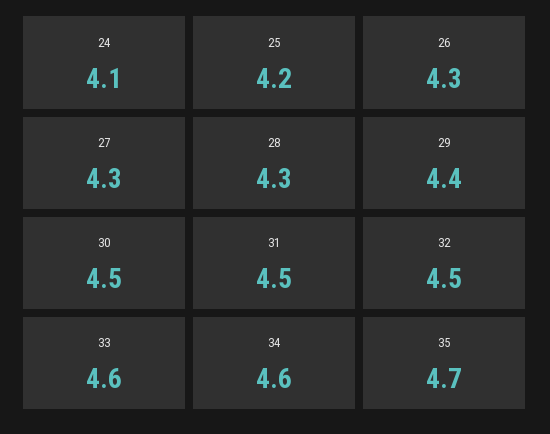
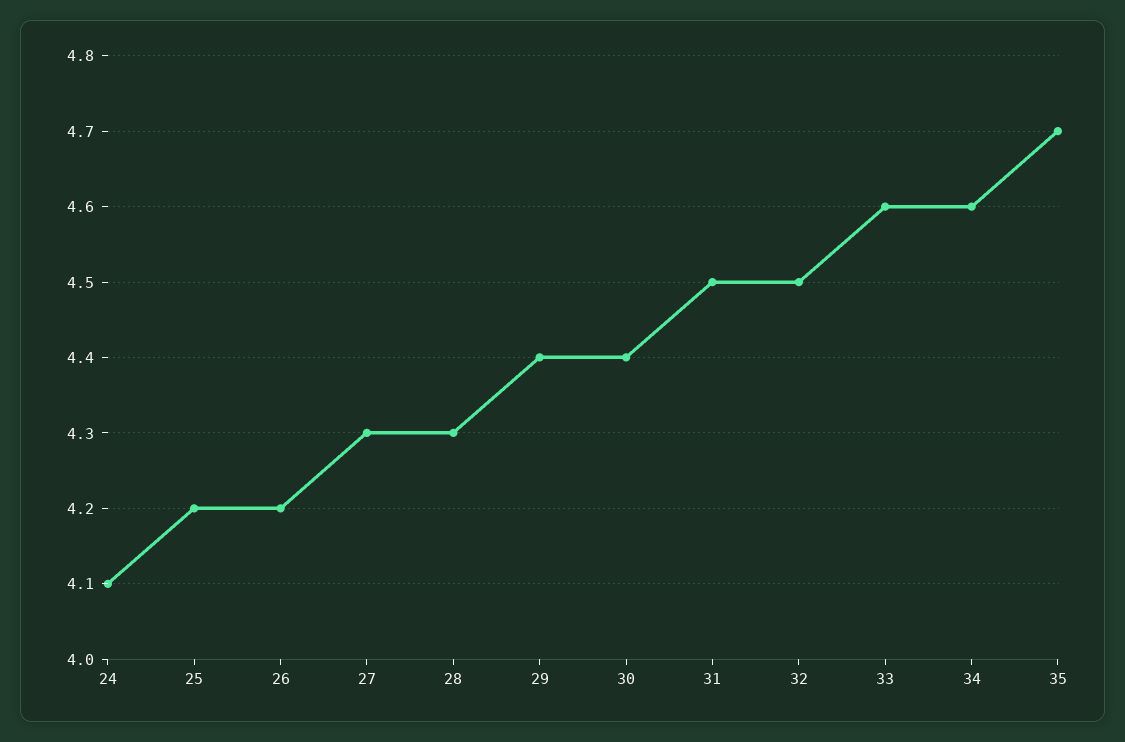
26: 4.3 -> 4.2
30: 4.5 -> 4.4

